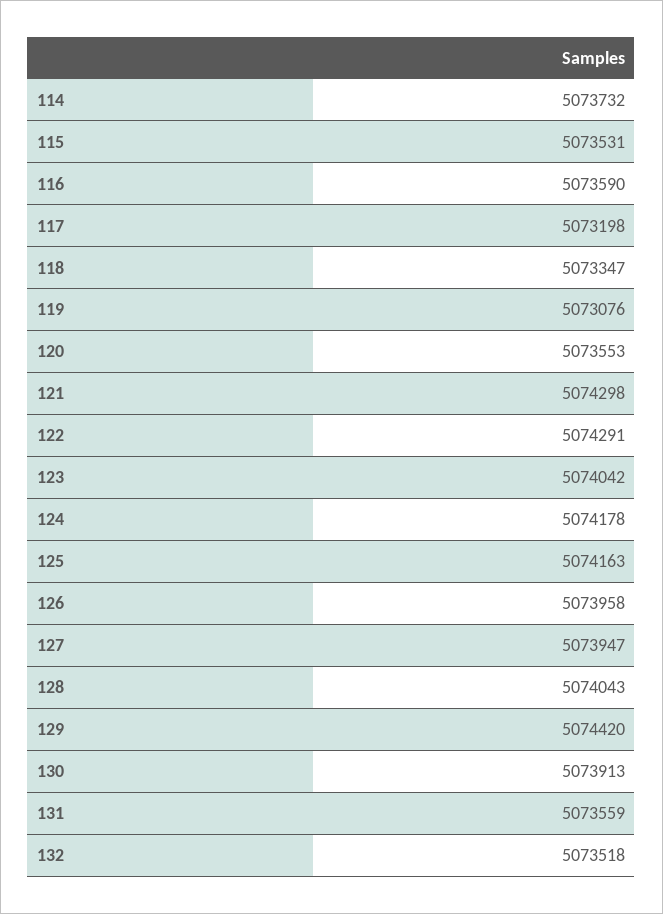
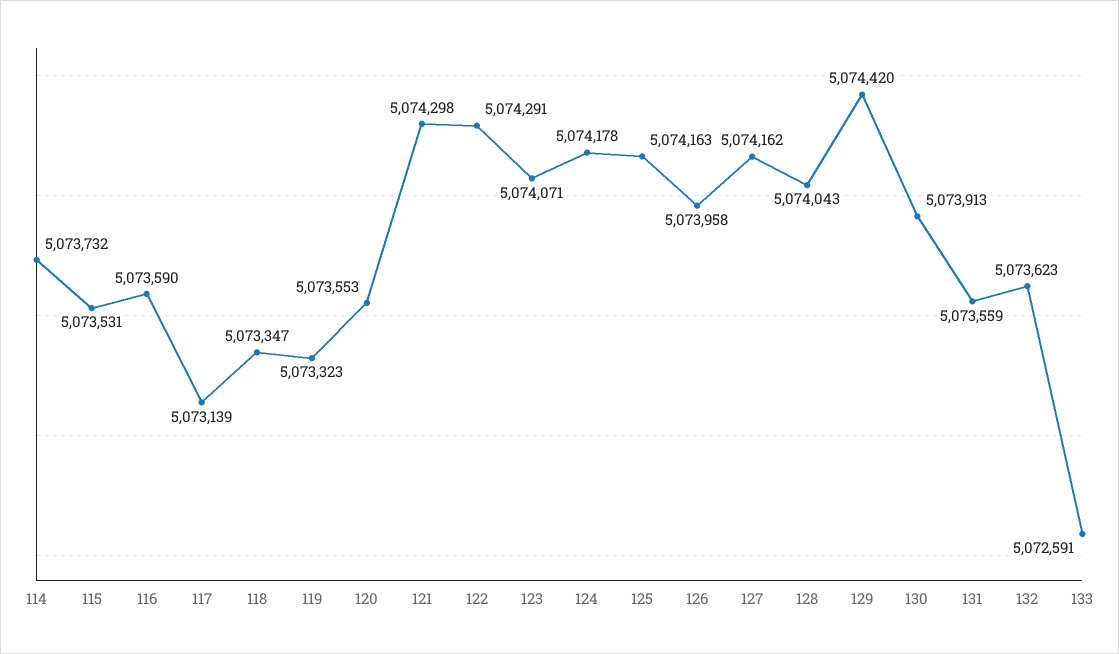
117: 5073198 -> 5073139
119: 5073076 -> 5073323
123: 5074042 -> 5074071
127: 5073947 -> 5074162
132: 5073518 -> 5073623
133: none -> 5072591

